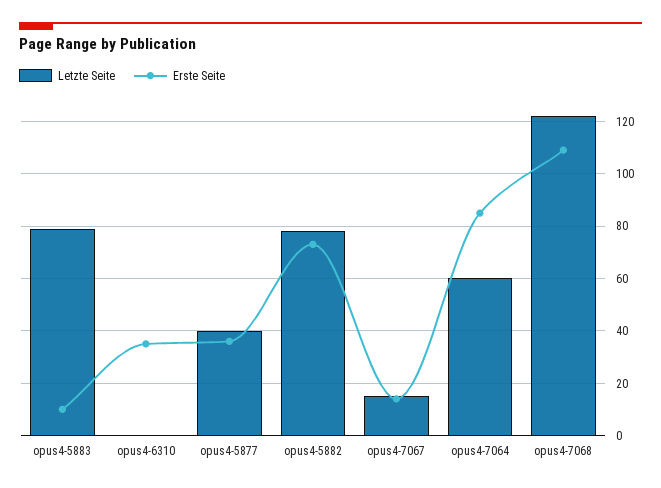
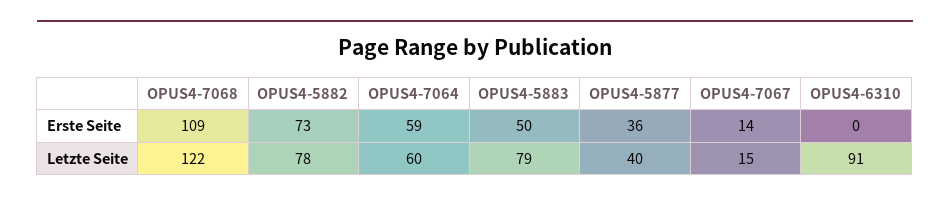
Erste Seite, opus4-5883: 10 -> 50
Letzte Seite, opus4-6310: 0 -> 91
Erste Seite, opus4-6310: 35 -> 0
Erste Seite, opus4-7064: 85 -> 59

